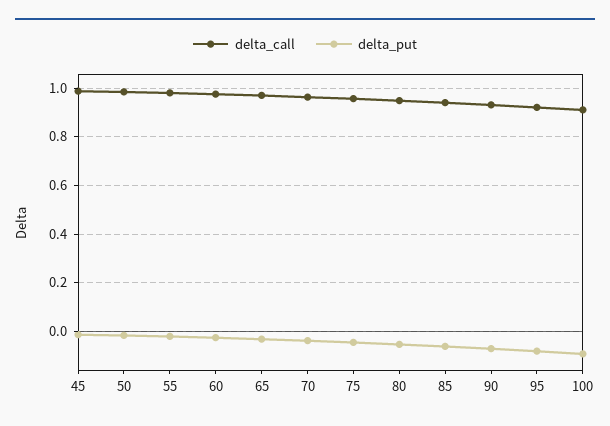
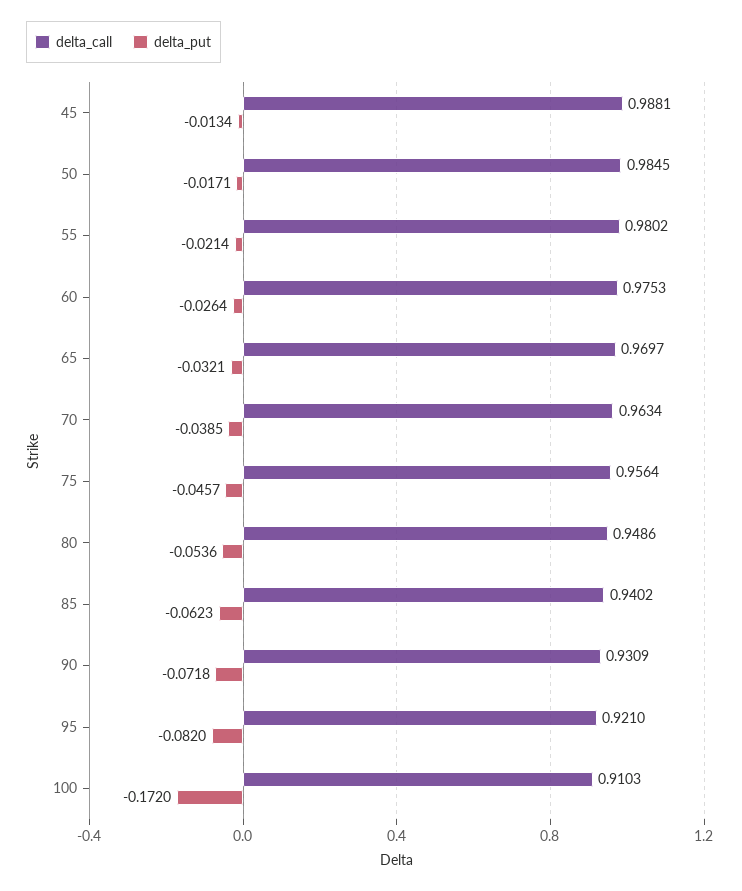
delta_put, 100: -0.1 -> -0.172

